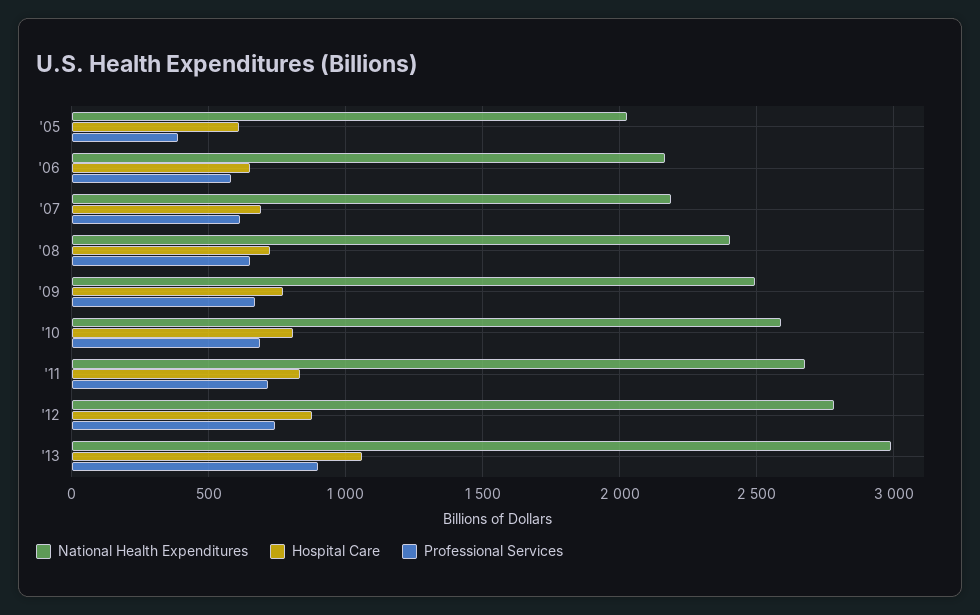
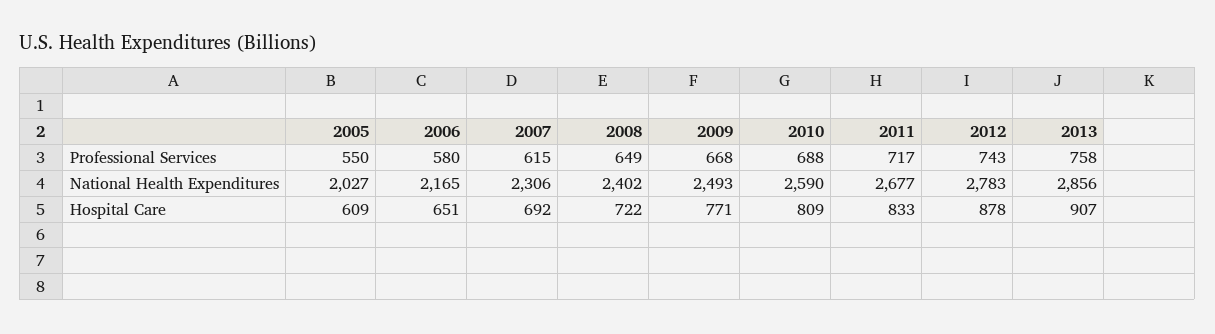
Professional Services, '05: 400 -> 550
National Health Expenditures, '07: 2200 -> 2306
National Health Expenditures, '13: 3000 -> 2856
Hospital Care, '13: 1050 -> 907
Professional Services, '13: 900 -> 758

